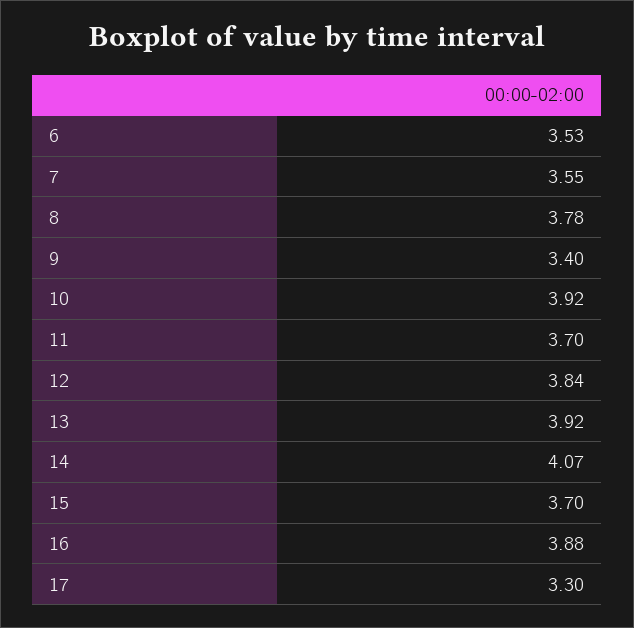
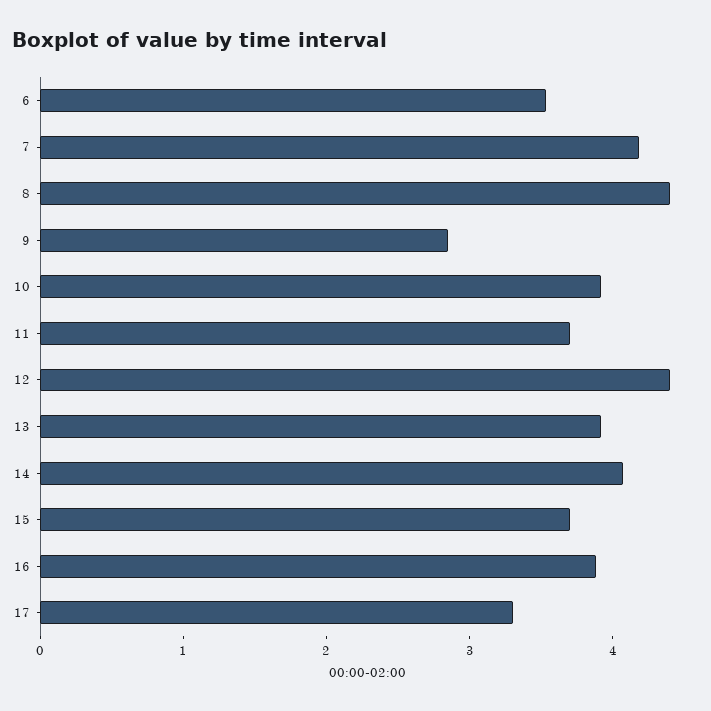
7: 3.55 -> 4.2
8: 3.78 -> 4.4
9: 3.4 -> 2.8
12: 3.84 -> 4.4

